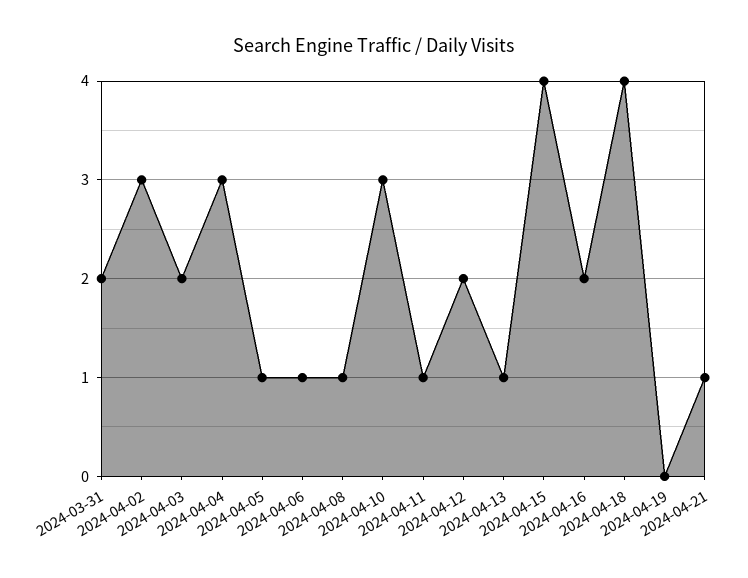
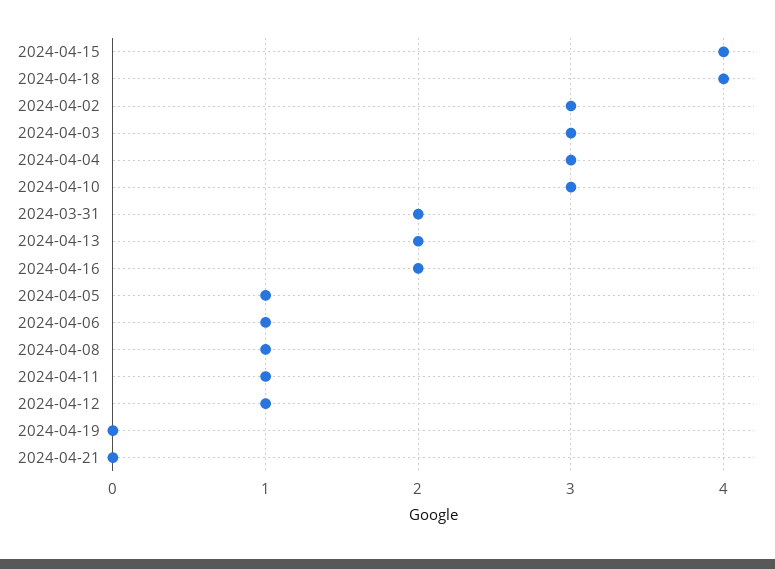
2024-04-03: 2 -> 3
2024-04-12: 2 -> 1
2024-04-13: 1 -> 2
2024-04-21: 1 -> 0

